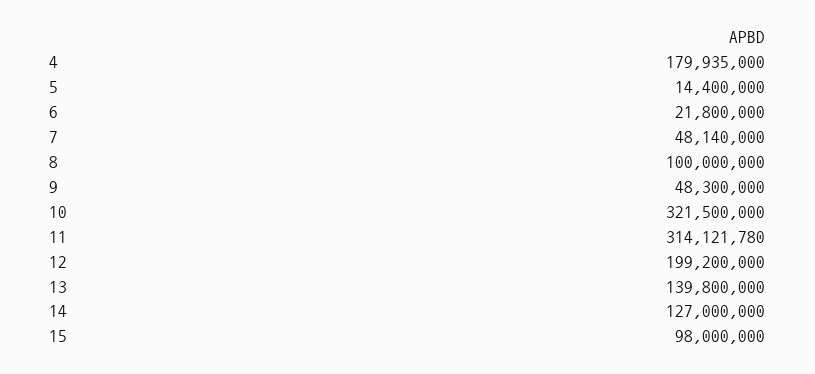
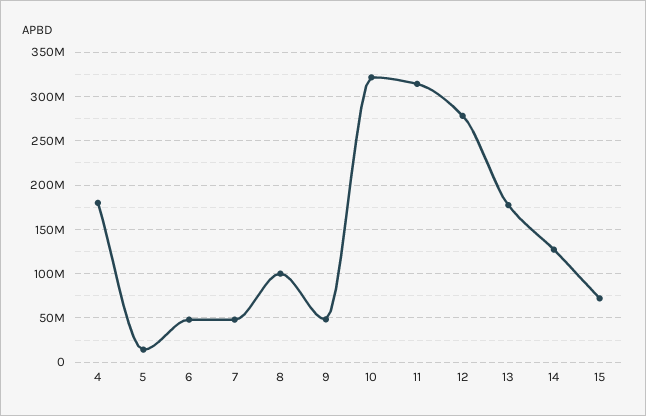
6: 21800000 -> 50000000
12: 199200000 -> 280000000
13: 139800000 -> 180000000
15: 98000000 -> 70000000

